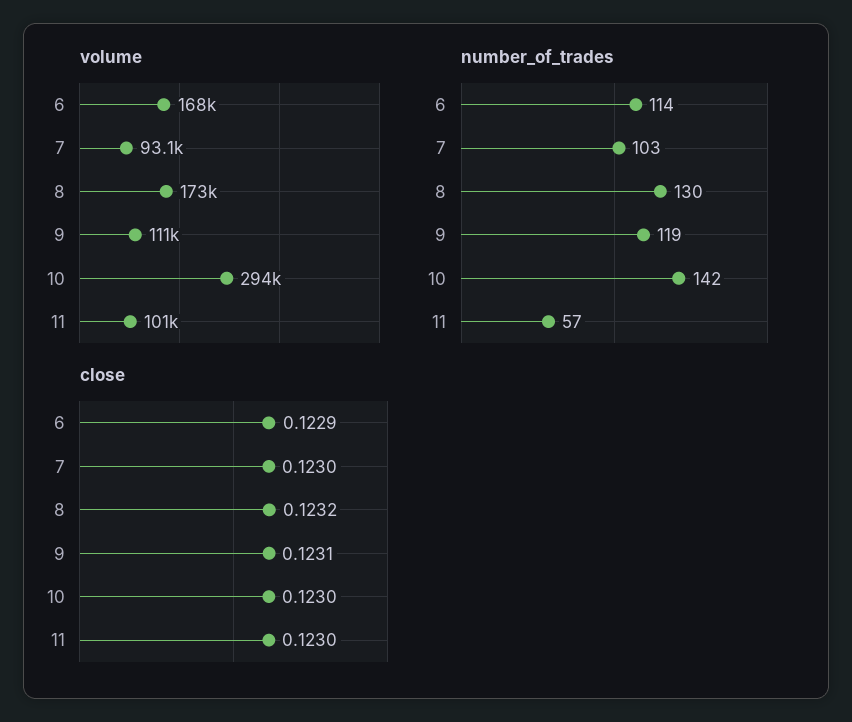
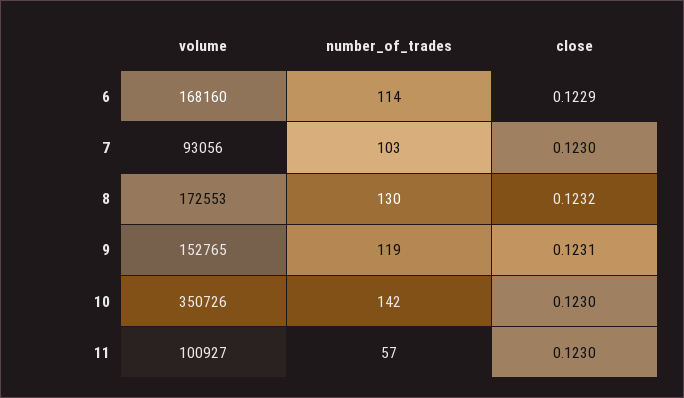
volume, 9: 111000 -> 152765
volume, 10: 294000 -> 350726

